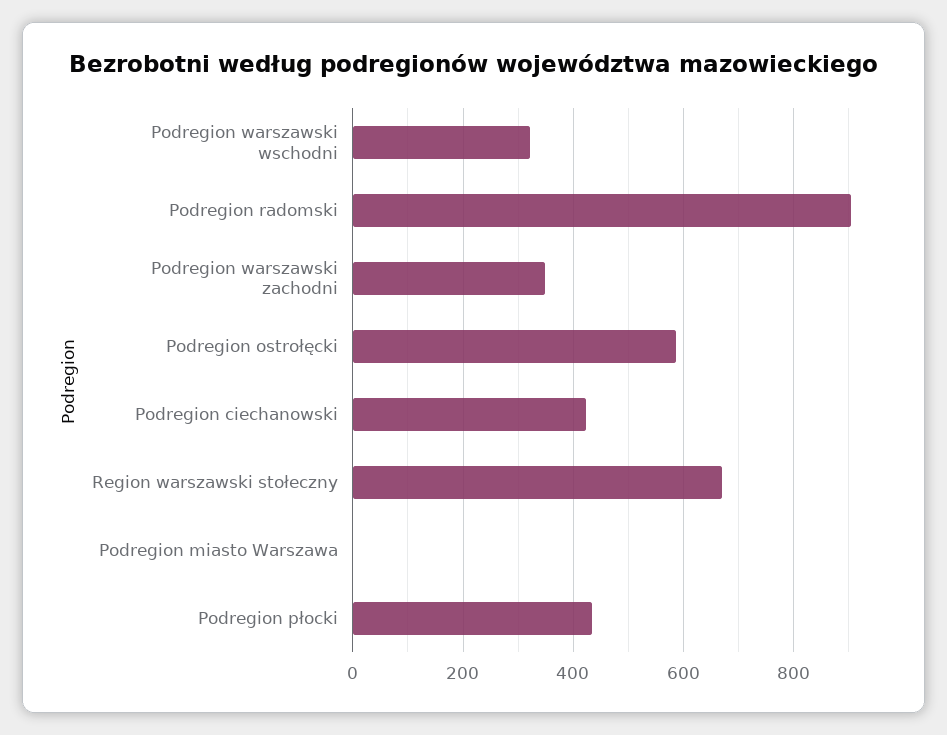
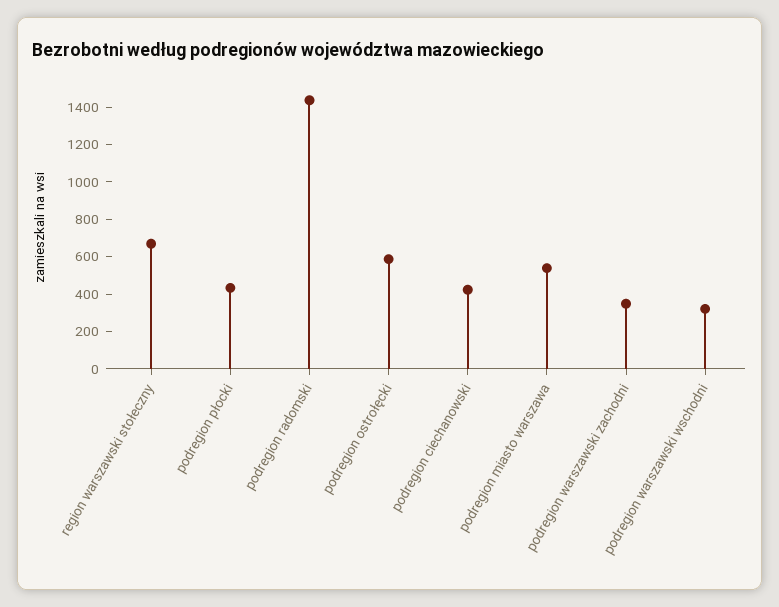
Podregion radomski: 900 -> 1450
Podregion miasto Warszawa: 0 -> 550

